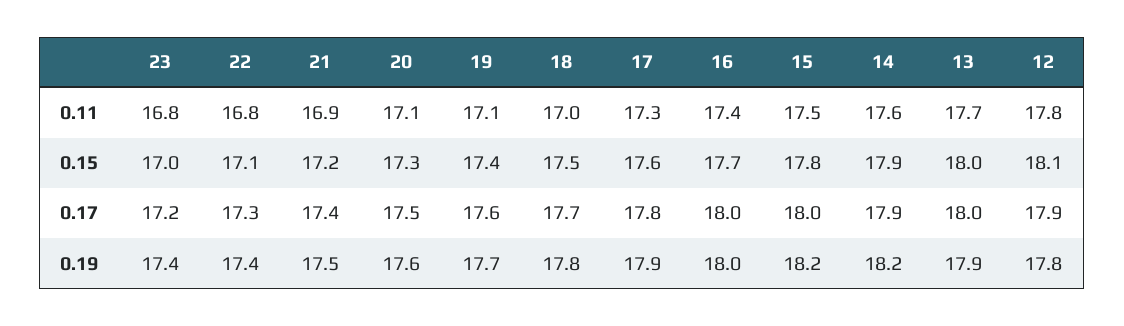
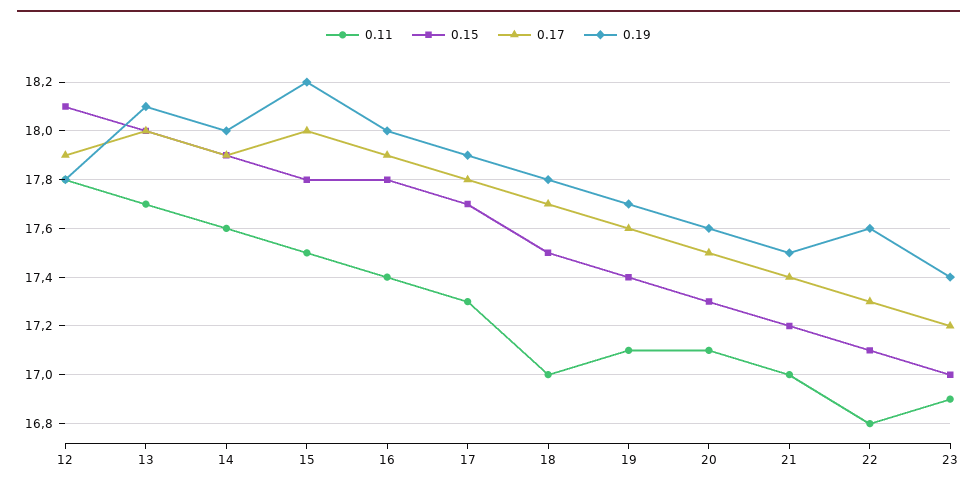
0.11, 23: 16.8 -> 16.9
0.11, 21: 16.9 -> 17
0.15, 17: 17.6 -> 17.7
0.15, 16: 17.7 -> 17.8
0.17, 16: 18 -> 17.9
0.19, 22: 17.4 -> 17.6
0.19, 14: 18.2 -> 18
0.19, 13: 17.9 -> 18.1

